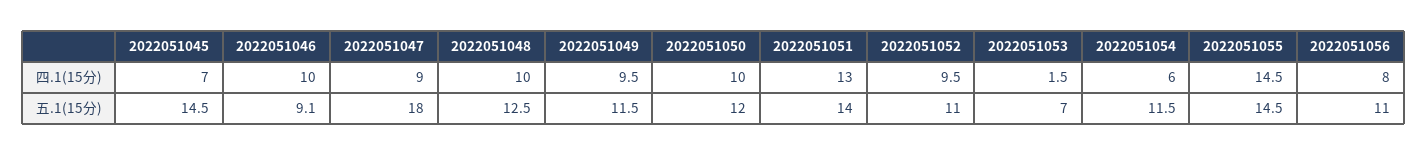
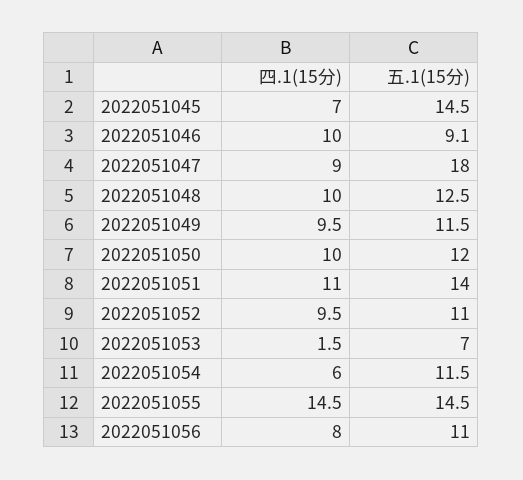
2022051051, 四.1(15分): 13 -> 11

